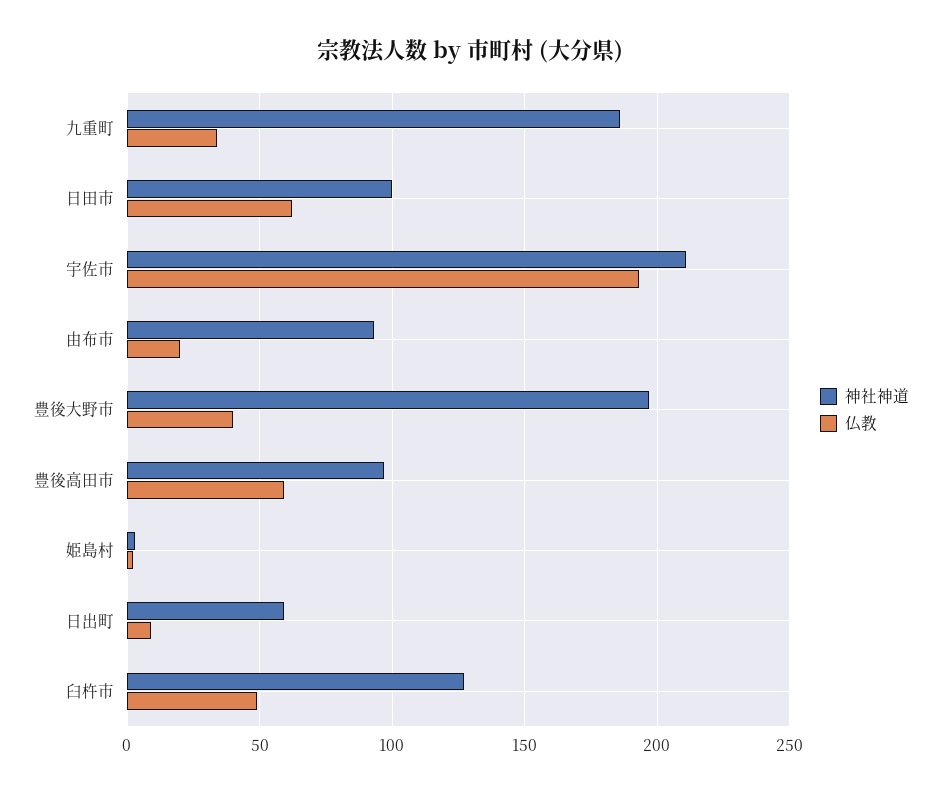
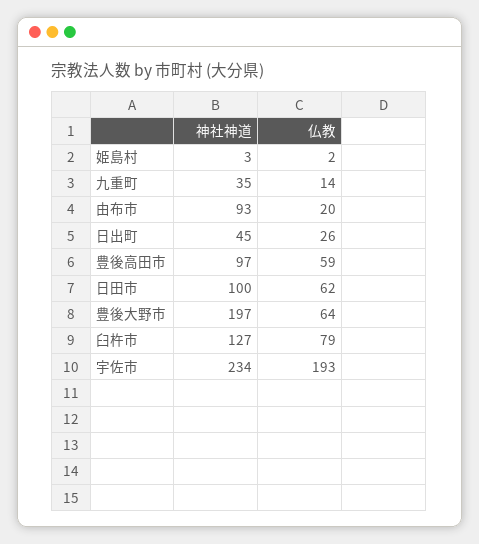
神社神道, 九重町: 185 -> 35
仏教, 九重町: 35 -> 14
神社神道, 宇佐市: 210 -> 234
仏教, 豊後大野市: 40 -> 64
神社神道, 日出町: 60 -> 45
仏教, 日出町: 10 -> 26
仏教, 臼杵市: 50 -> 79

